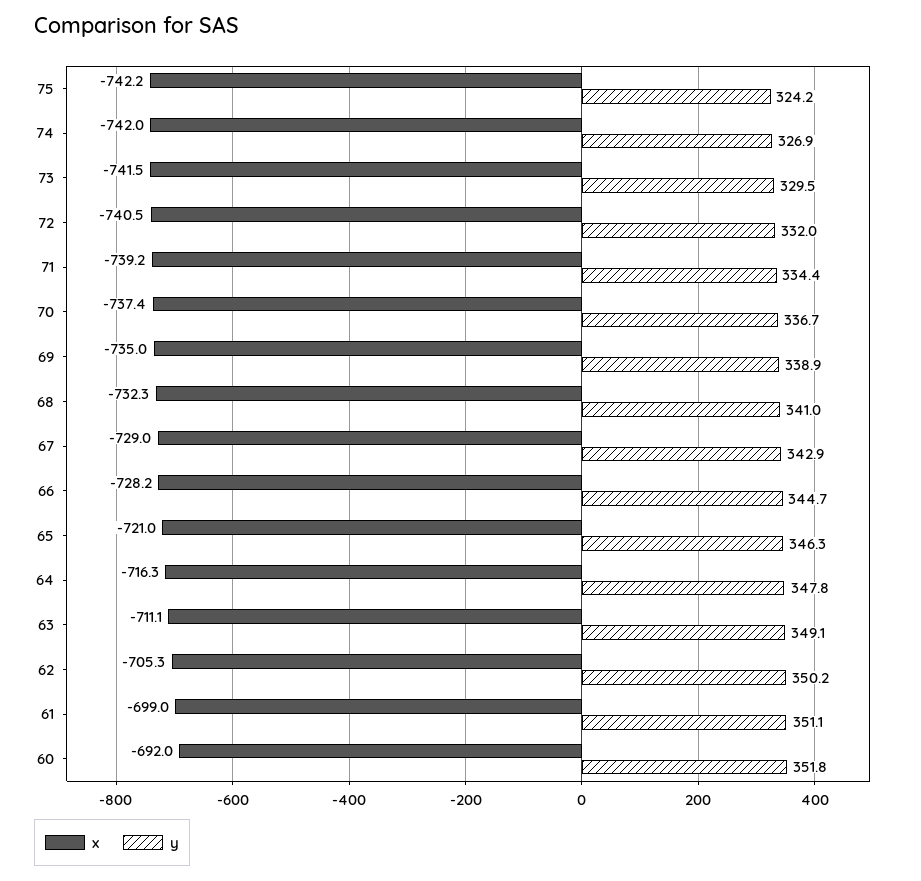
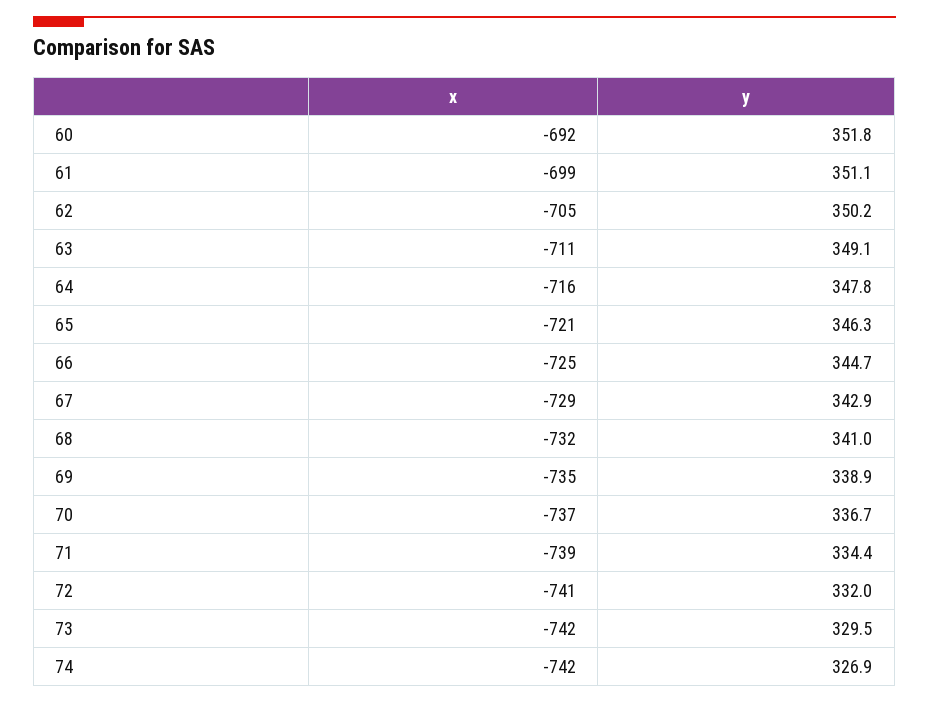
x, 75: -742.2 -> none
y, 75: 324.2 -> none
x, 66: -728.2 -> -725

